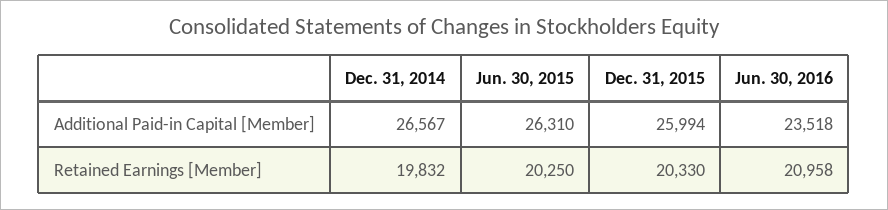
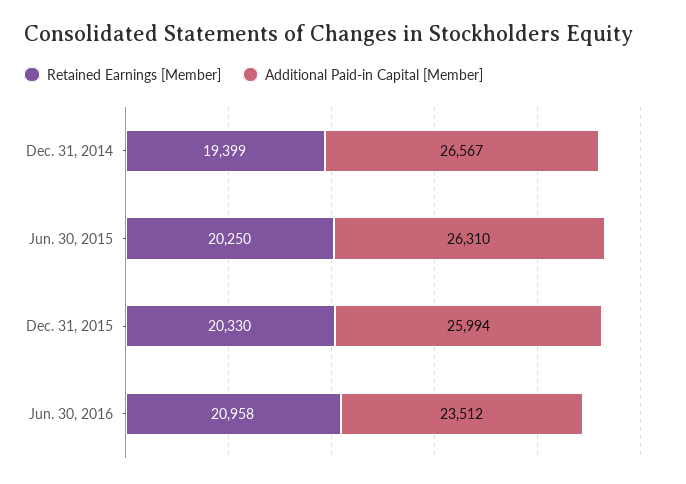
Additional Paid-in Capital [Member], Jun. 30, 2016: 23518 -> 23512
Retained Earnings [Member], Dec. 31, 2014: 19832 -> 19399

